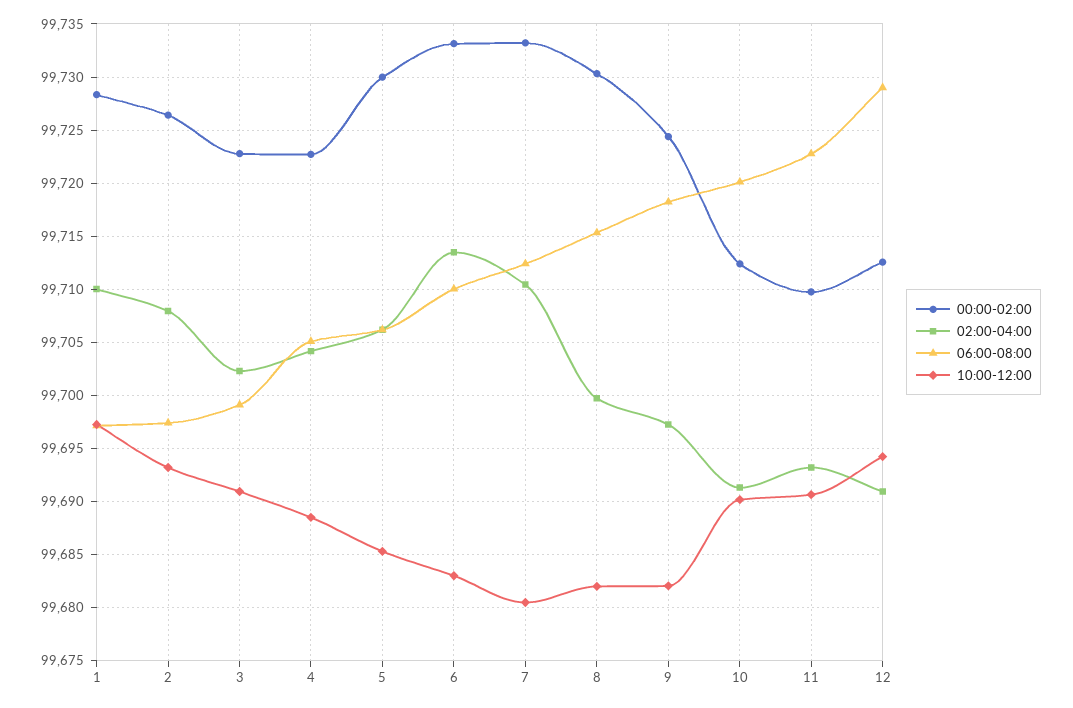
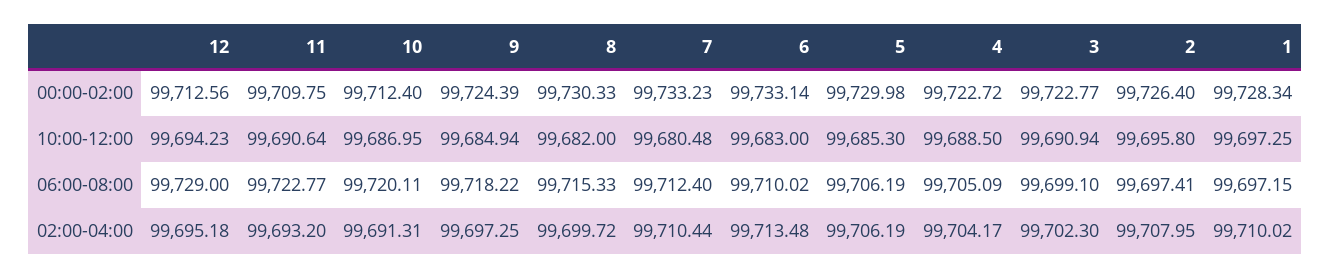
10:00-12:00, 2: 99693 -> 99695.8
10:00-12:00, 9: 99682 -> 99684.94
10:00-12:00, 10: 99690 -> 99686.95
02:00-04:00, 12: 99691 -> 99695.18

